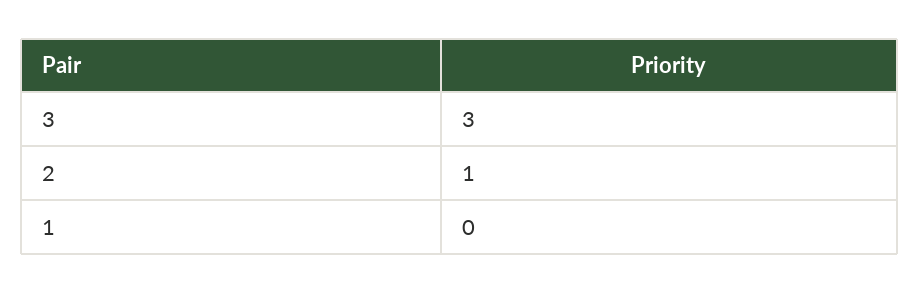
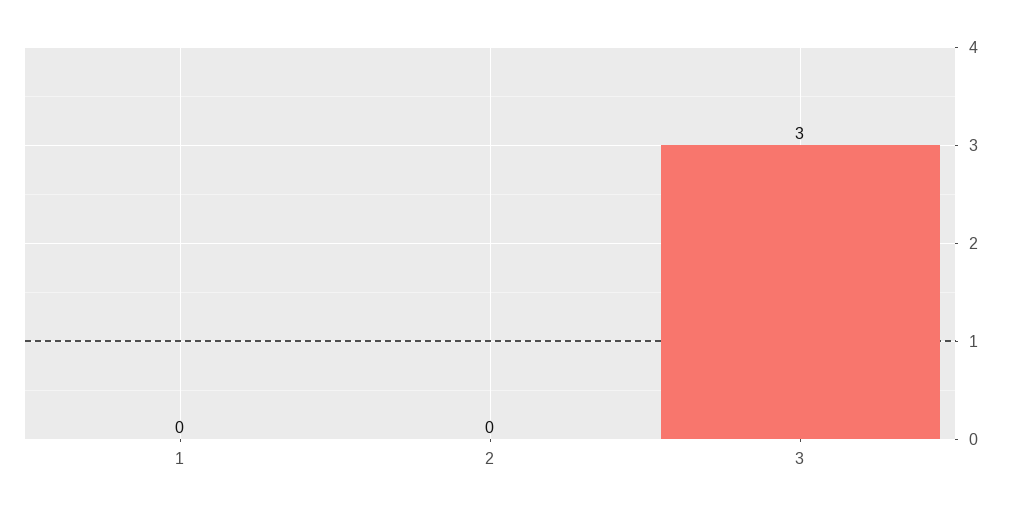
2: 1 -> 0

